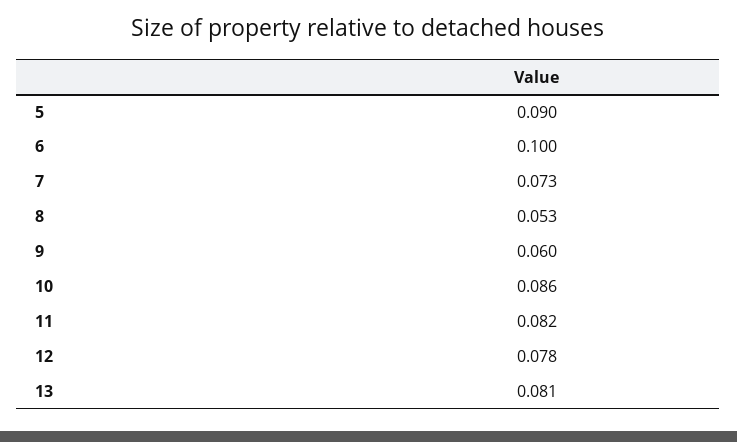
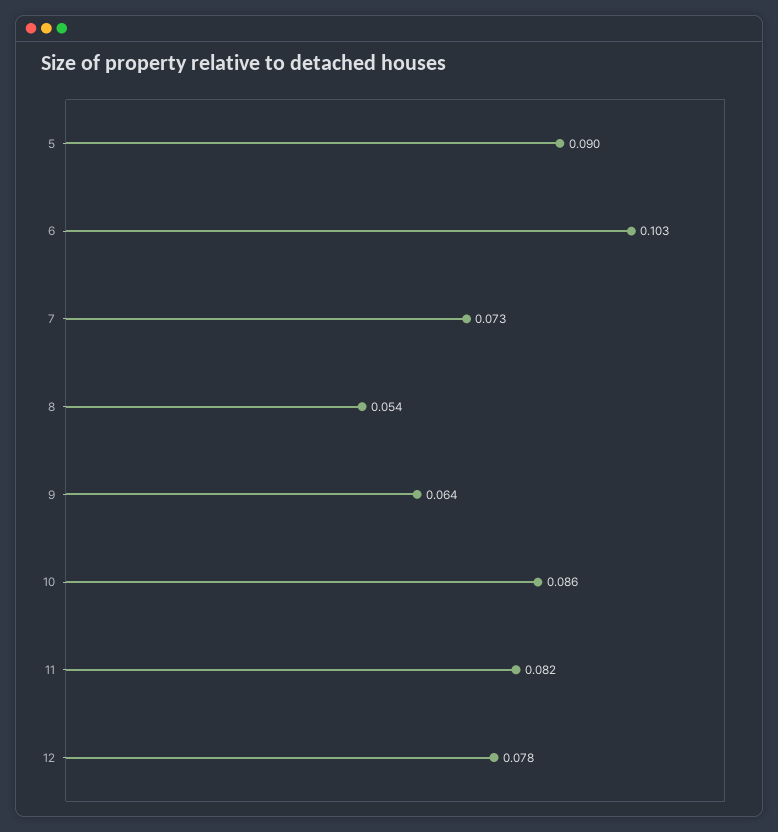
6: 0.1 -> 0.103
8: 0.053 -> 0.054
9: 0.06 -> 0.064
13: 0.081 -> none

